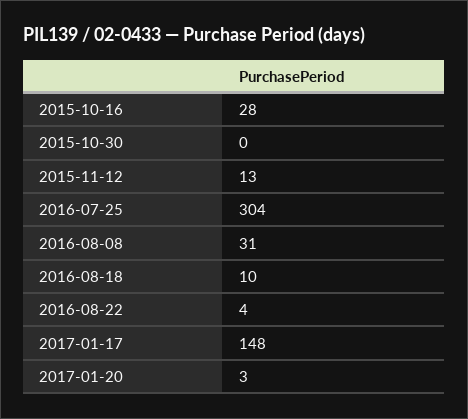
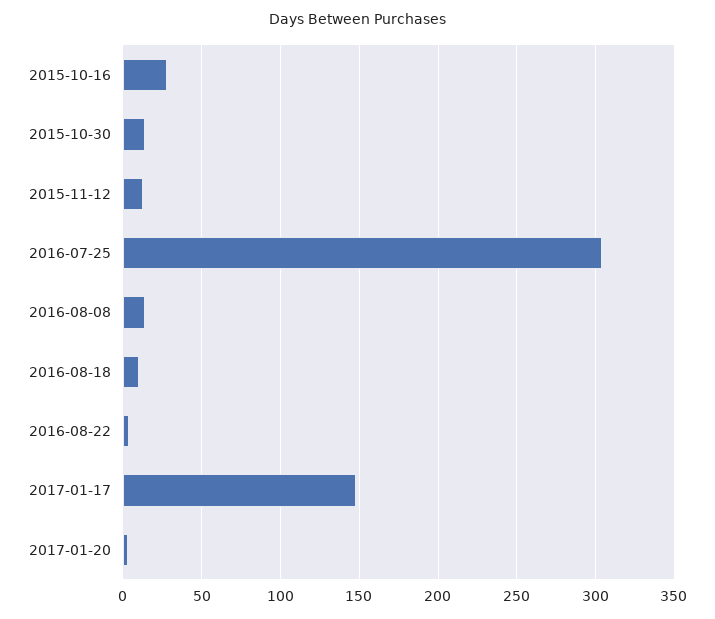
2015-10-30: 0 -> 15
2016-08-08: 31 -> 15

